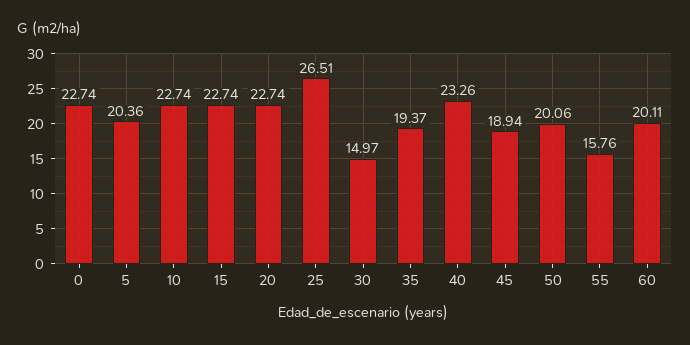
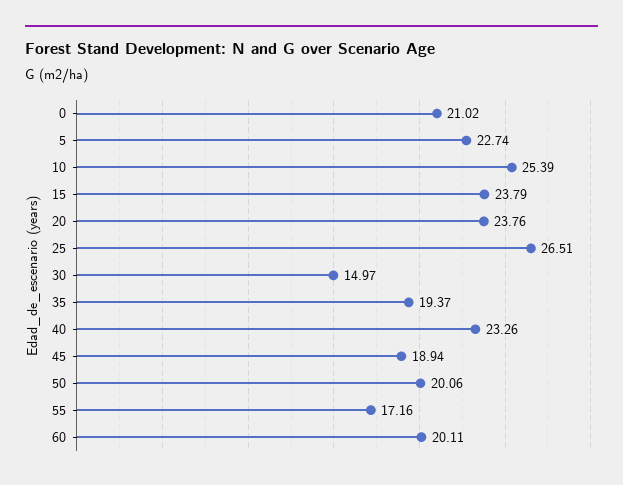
0: 22.74 -> 21.02
5: 20.36 -> 22.74
10: 22.74 -> 25.39
15: 22.74 -> 23.79
20: 22.74 -> 23.76
55: 15.76 -> 17.16

